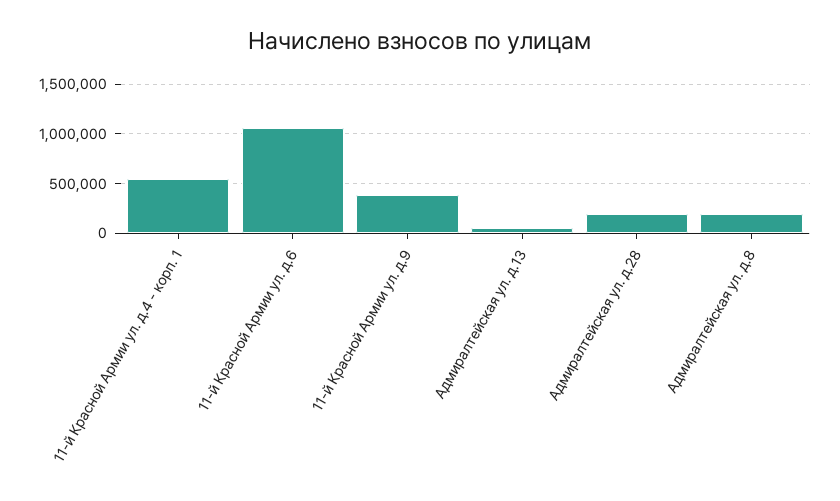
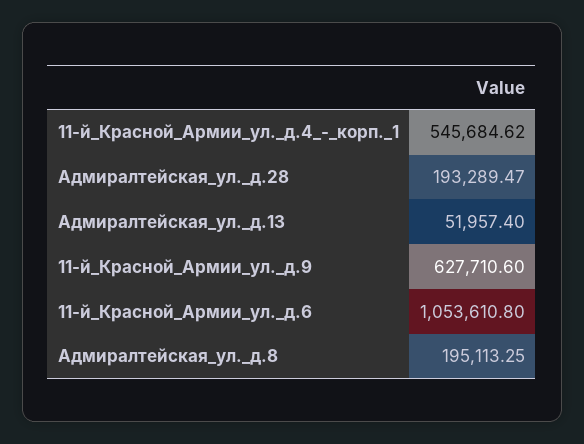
11-й Красной Армии ул. д.9: 400000 -> 627710.6

